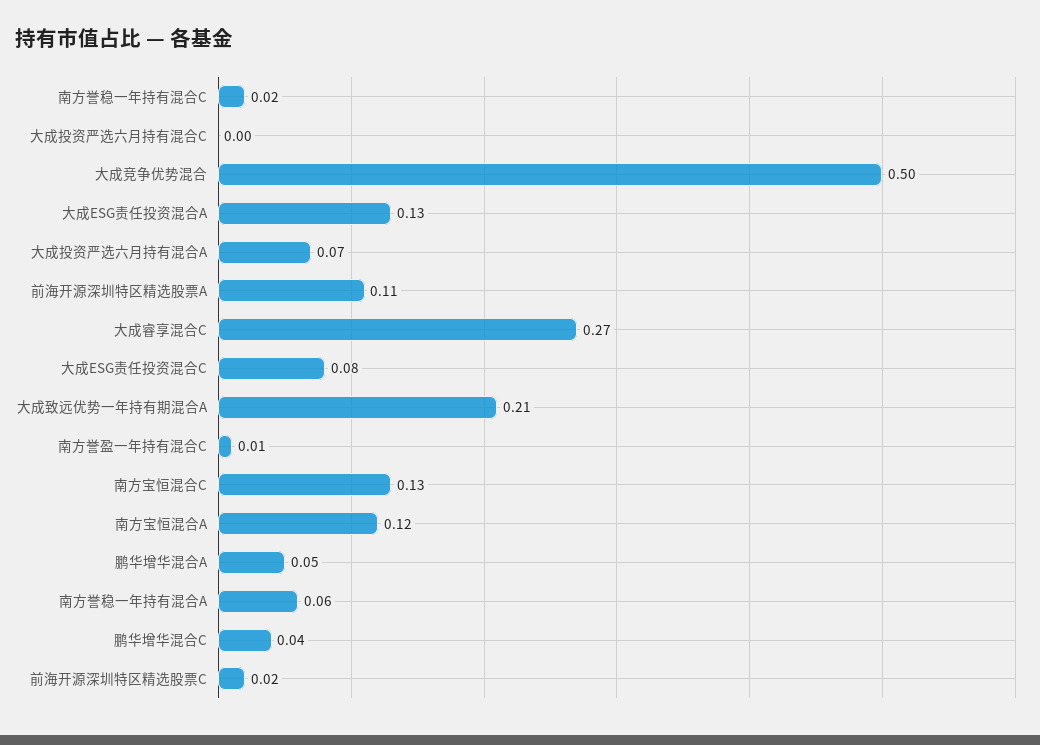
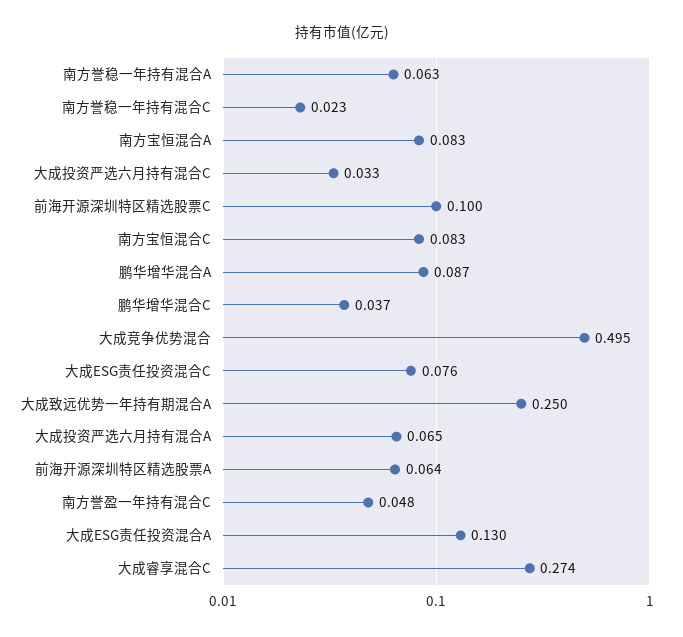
大成投资严选六月持有混合C: 0 -> 0.033
前海开源深圳特区精选股票A: 0.11 -> 0.064
大成致远优势一年持有期混合A: 0.21 -> 0.25
南方誉盈一年持有混合C: 0.01 -> 0.048
南方宝恒混合C: 0.13 -> 0.083
南方宝恒混合A: 0.12 -> 0.083
鹏华增华混合A: 0.05 -> 0.087
前海开源深圳特区精选股票C: 0.02 -> 0.1

